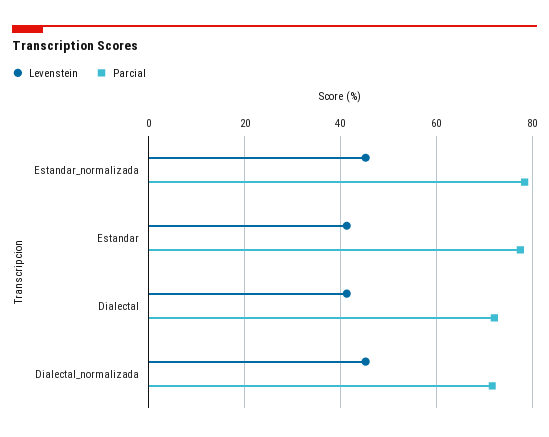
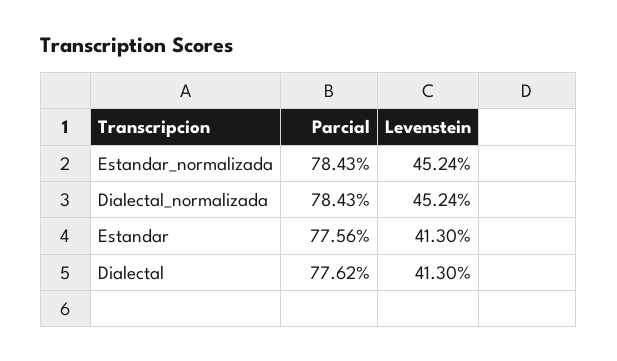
Parcial, Dialectal: 72 -> 77.62
Parcial, Dialectal_normalizada: 72 -> 78.43

